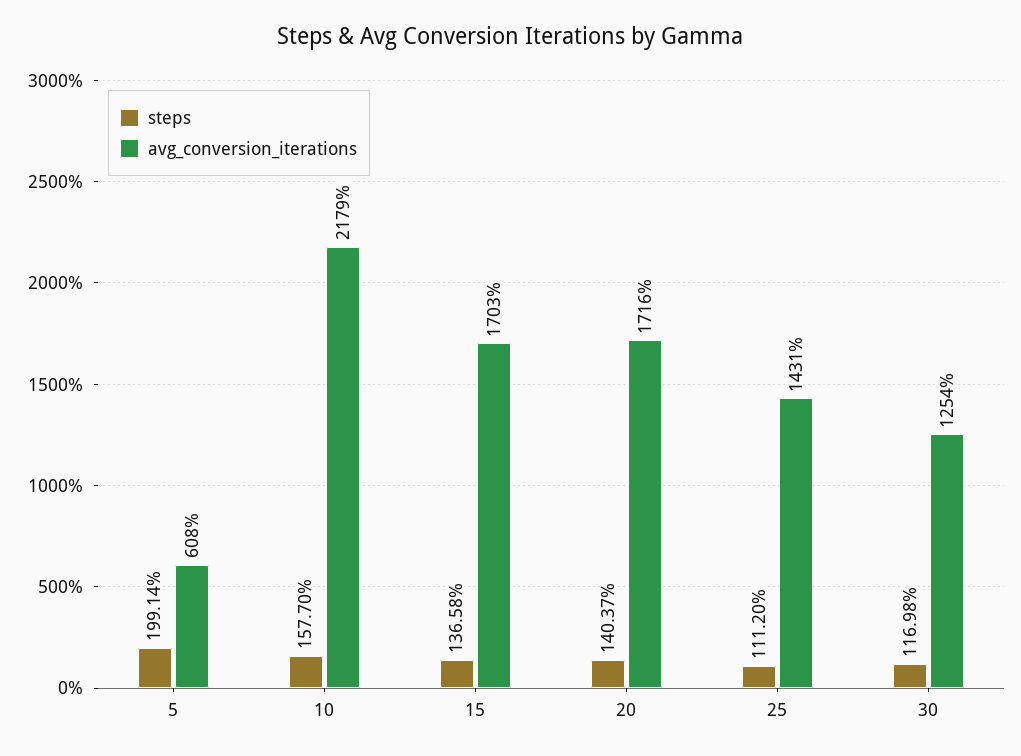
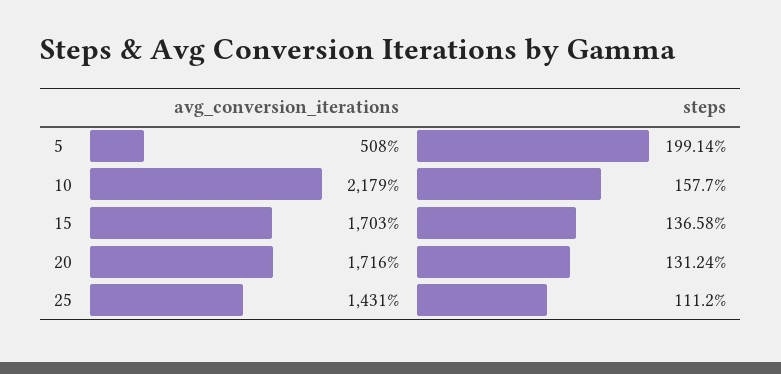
avg_conversion_iterations, 5: 608 -> 508
steps, 20: 140.37 -> 131.24
steps, 30: 116.98 -> none
avg_conversion_iterations, 30: 1254 -> none

